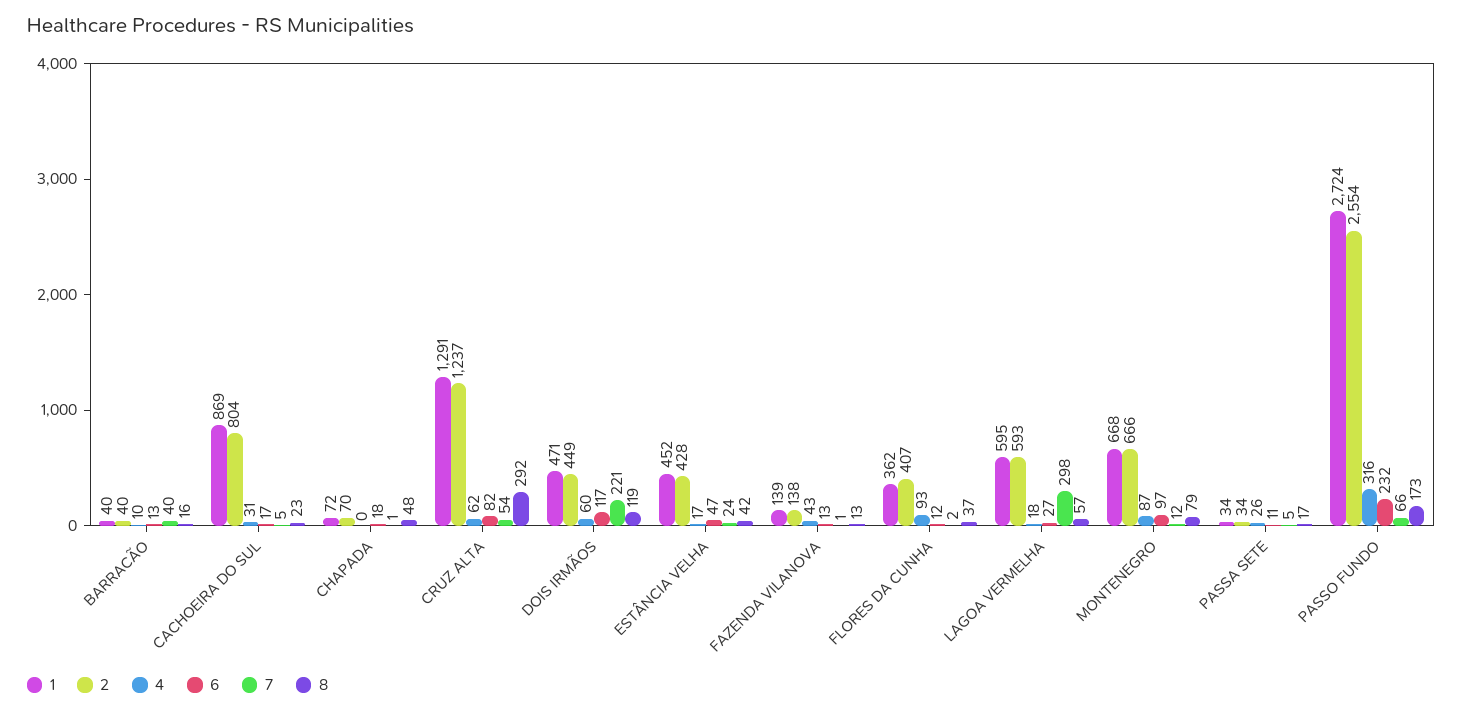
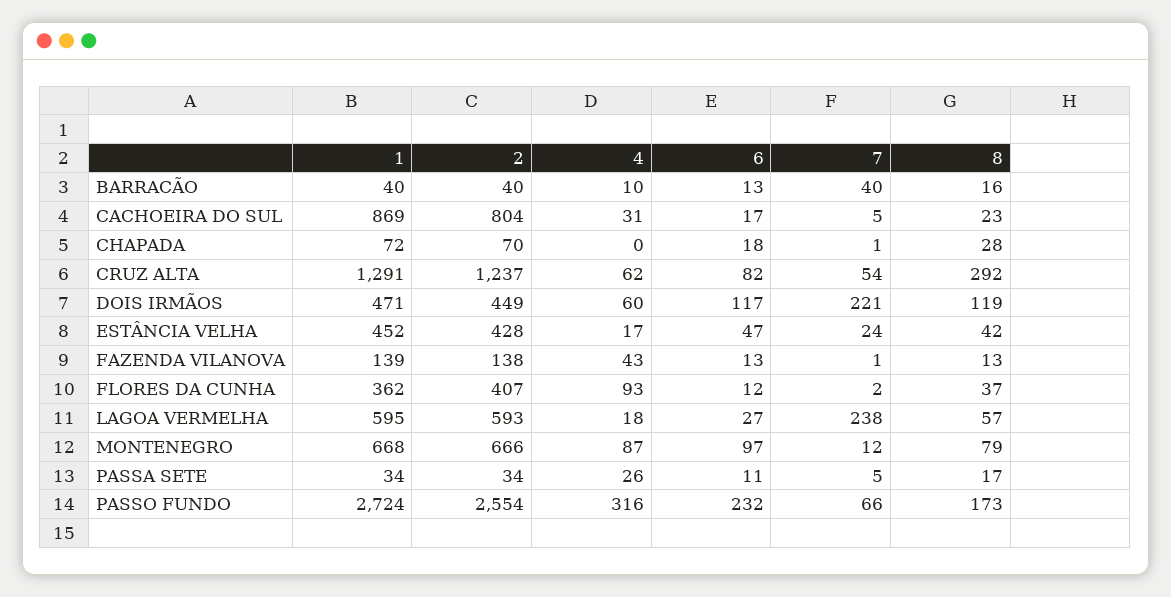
8, CHAPADA: 48 -> 28
7, LAGOA VERMELHA: 298 -> 238

